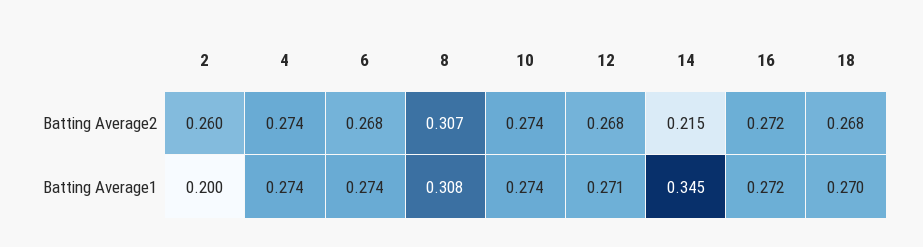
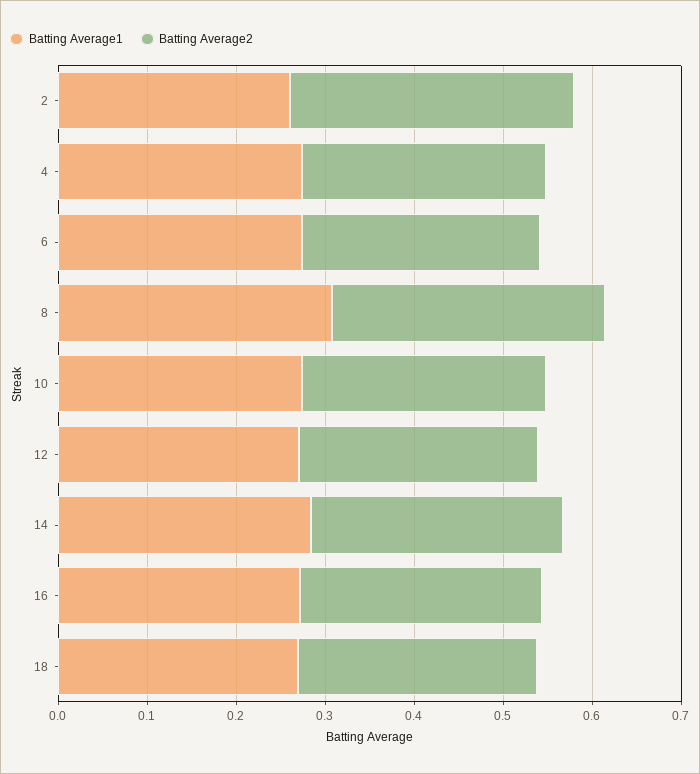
Batting Average2, 2: 0.26 -> 0.32
Batting Average2, 14: 0.215 -> 0.28
Batting Average1, 2: 0.2 -> 0.26
Batting Average1, 14: 0.345 -> 0.28

